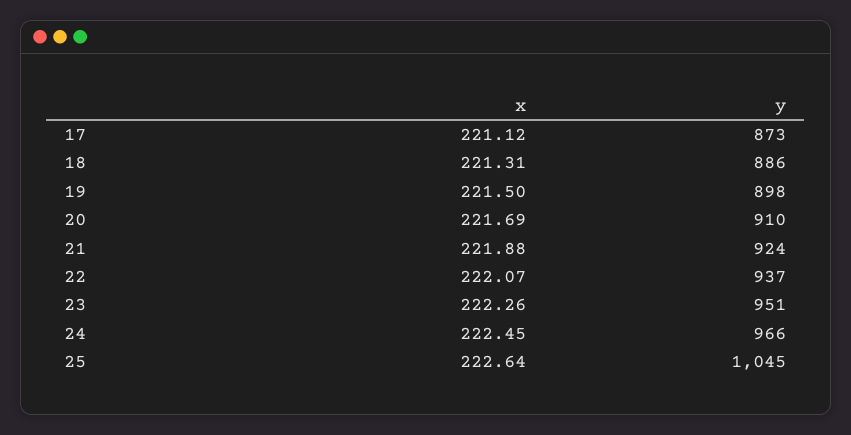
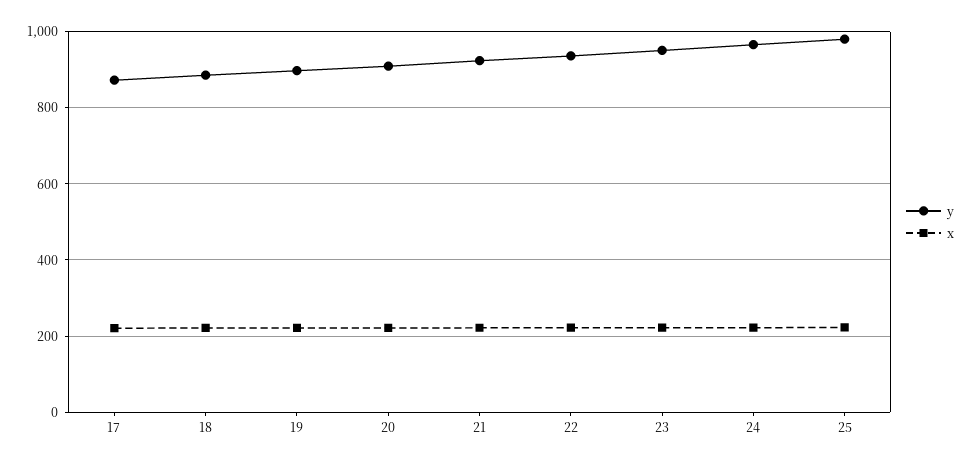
y, 25: 1045 -> 980

